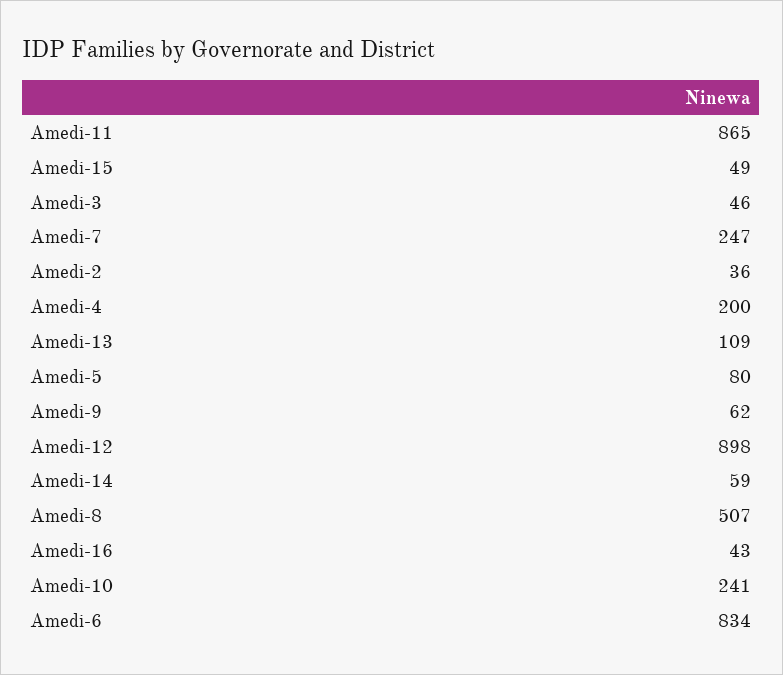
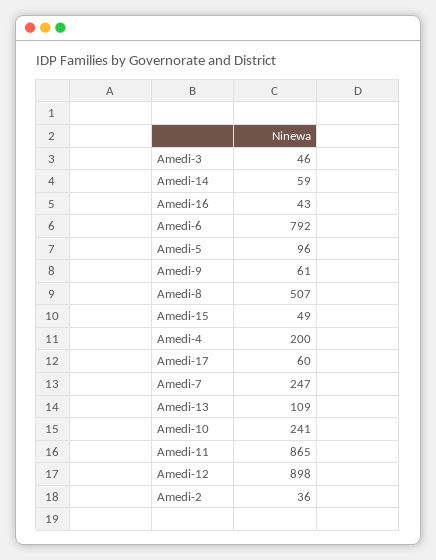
Amedi-5: 80 -> 96
Amedi-9: 62 -> 61
Amedi-6: 834 -> 792
Amedi-17: none -> 60

